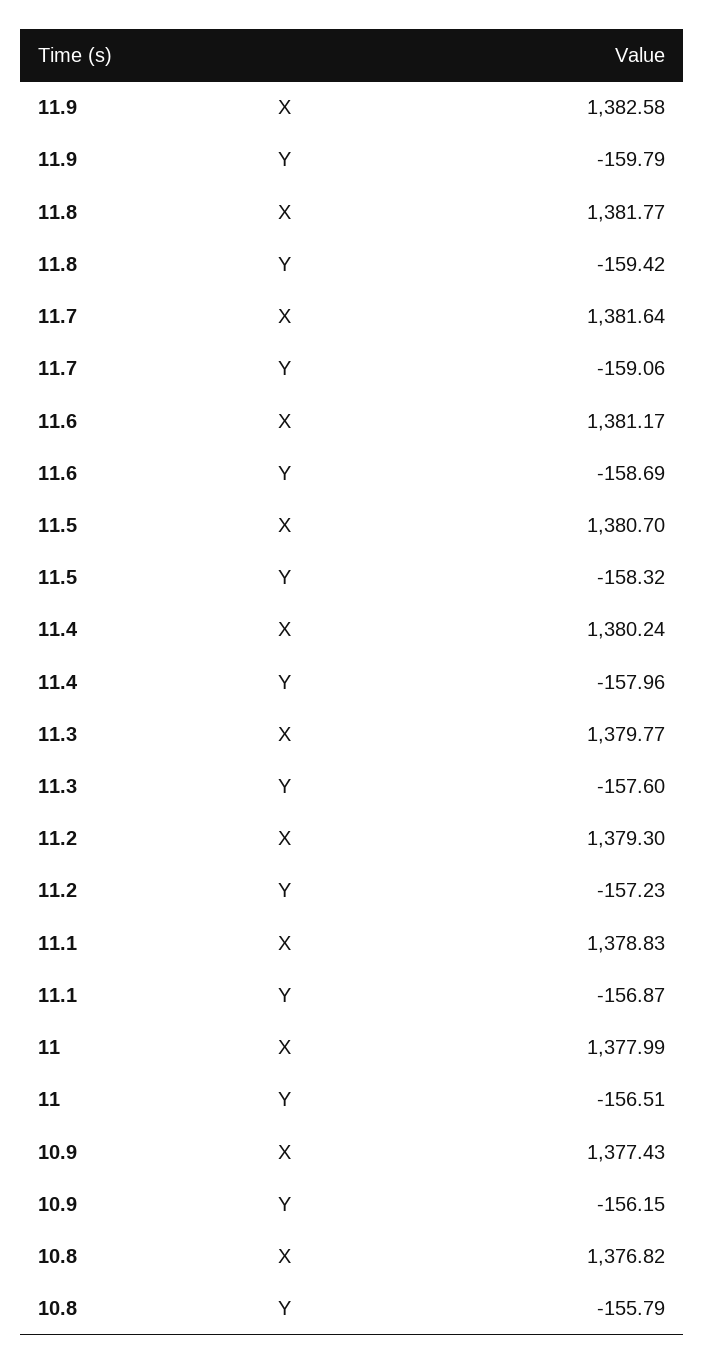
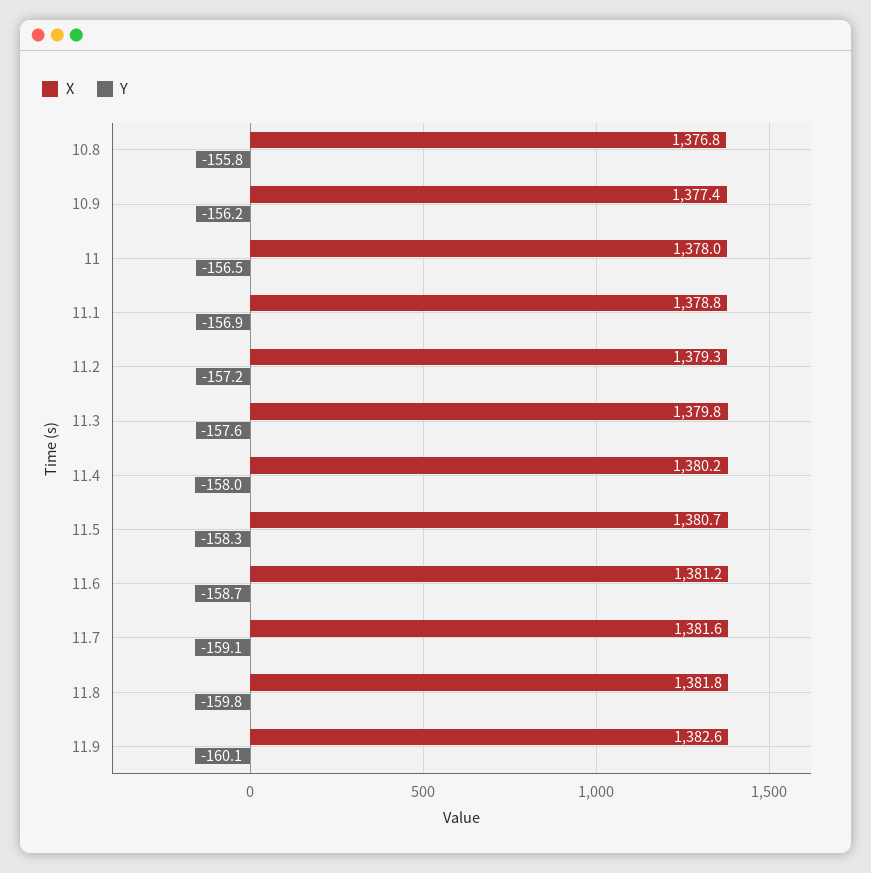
Y, 11.9: -159.79 -> -160.1
Y, 11.8: -159.42 -> -159.8

